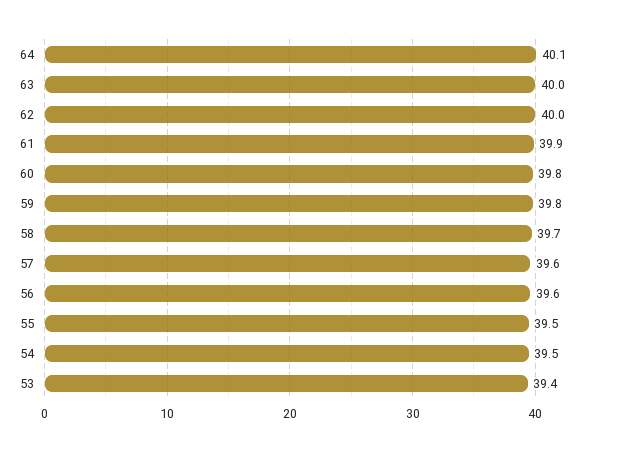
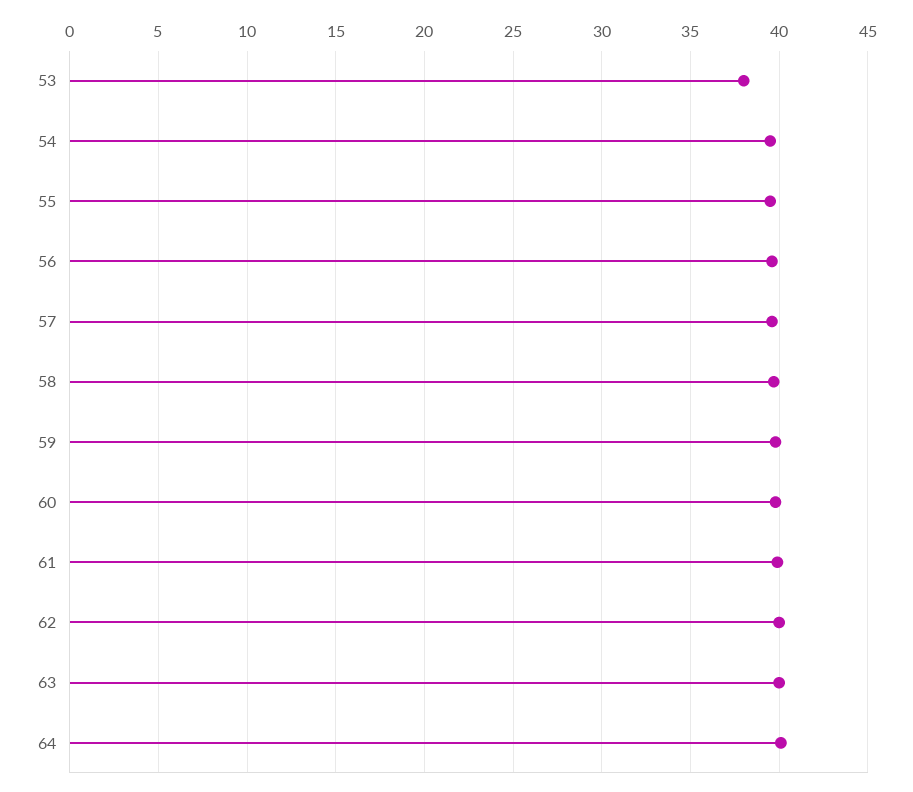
53: 39.4 -> 38

